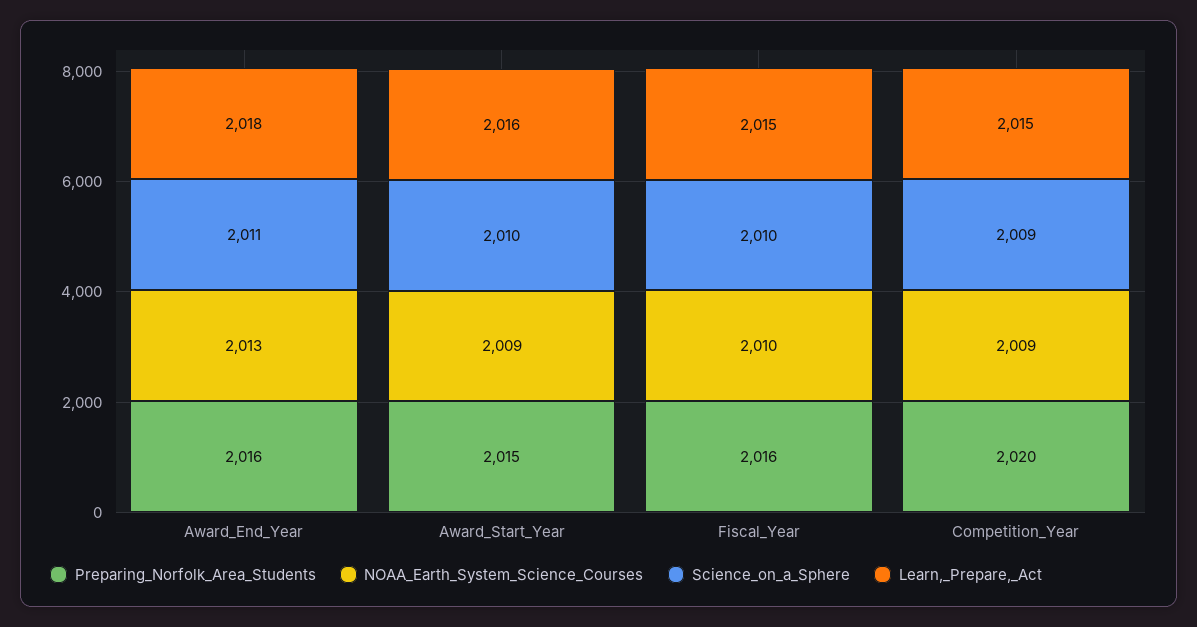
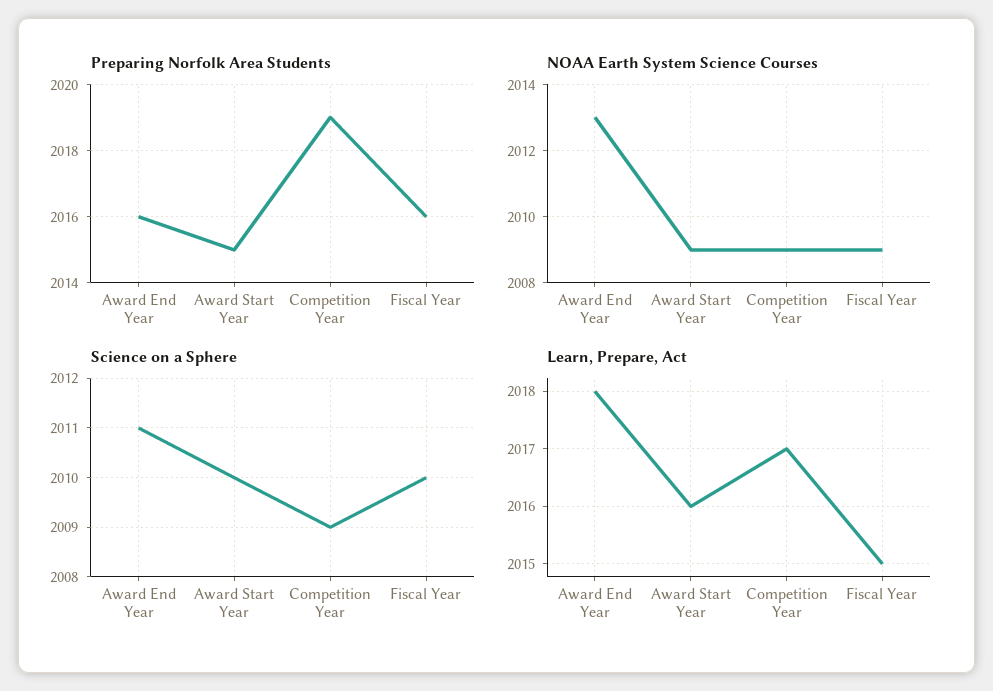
NOAA_Earth_System_Science_Courses, Fiscal_Year: 2010 -> 2009
Preparing_Norfolk_Area_Students, Competition_Year: 2020 -> 2019
Learn,_Prepare,_Act, Competition_Year: 2015 -> 2017

